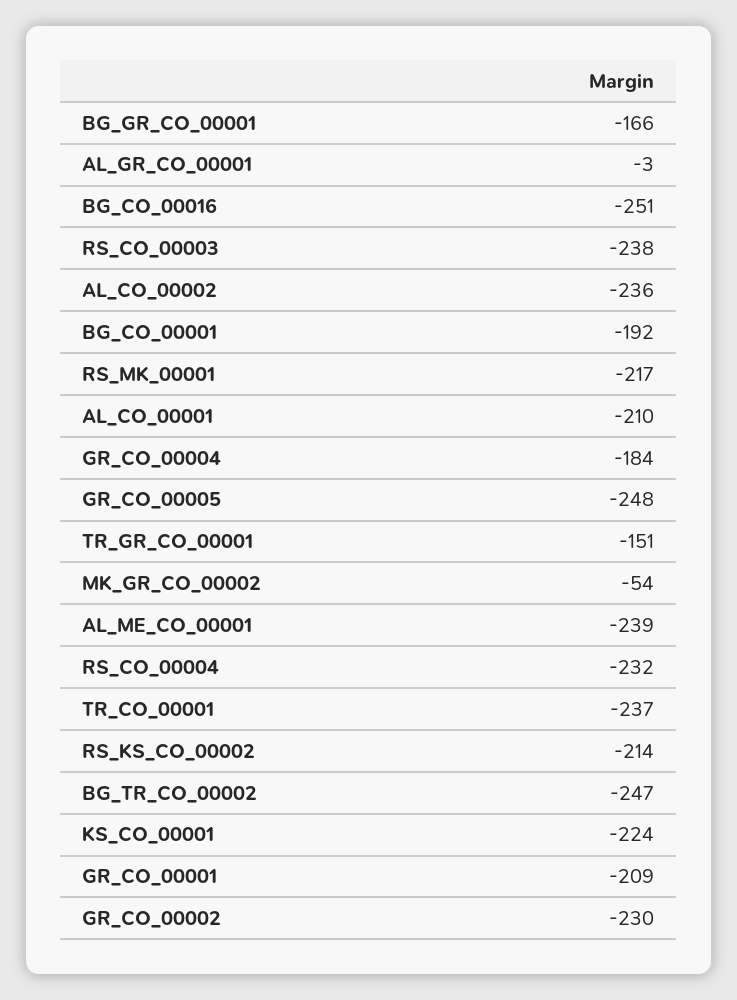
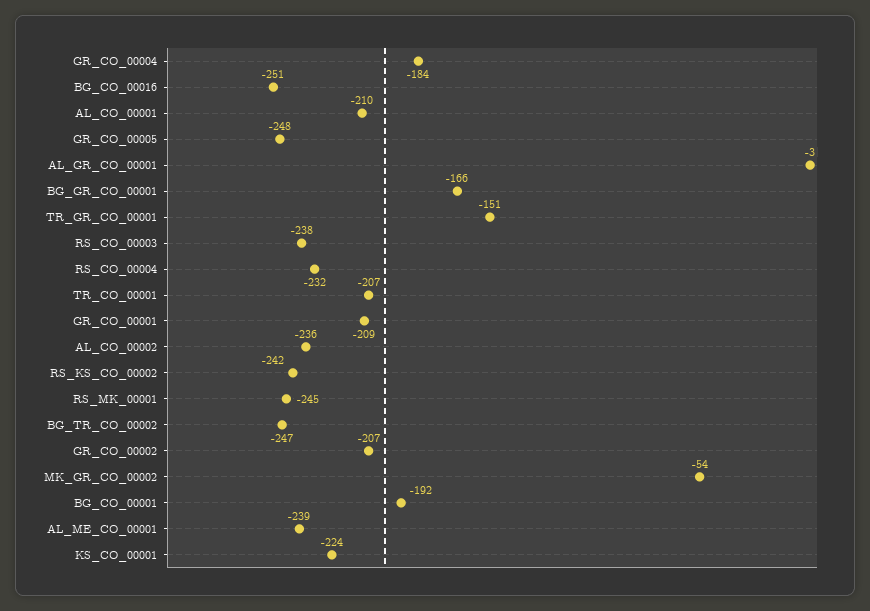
RS_MK_00001: -217 -> -245
TR_CO_00001: -237 -> -207
RS_KS_CO_00002: -214 -> -242
GR_CO_00002: -230 -> -207

